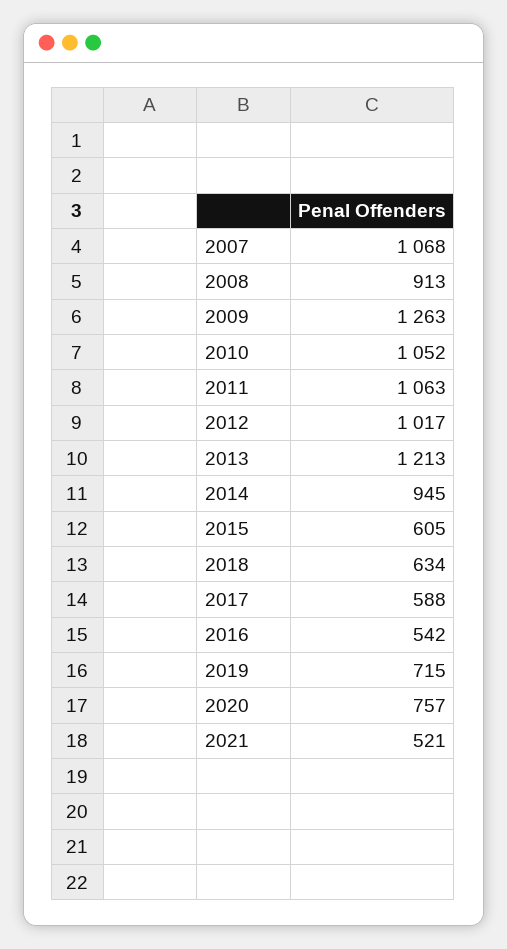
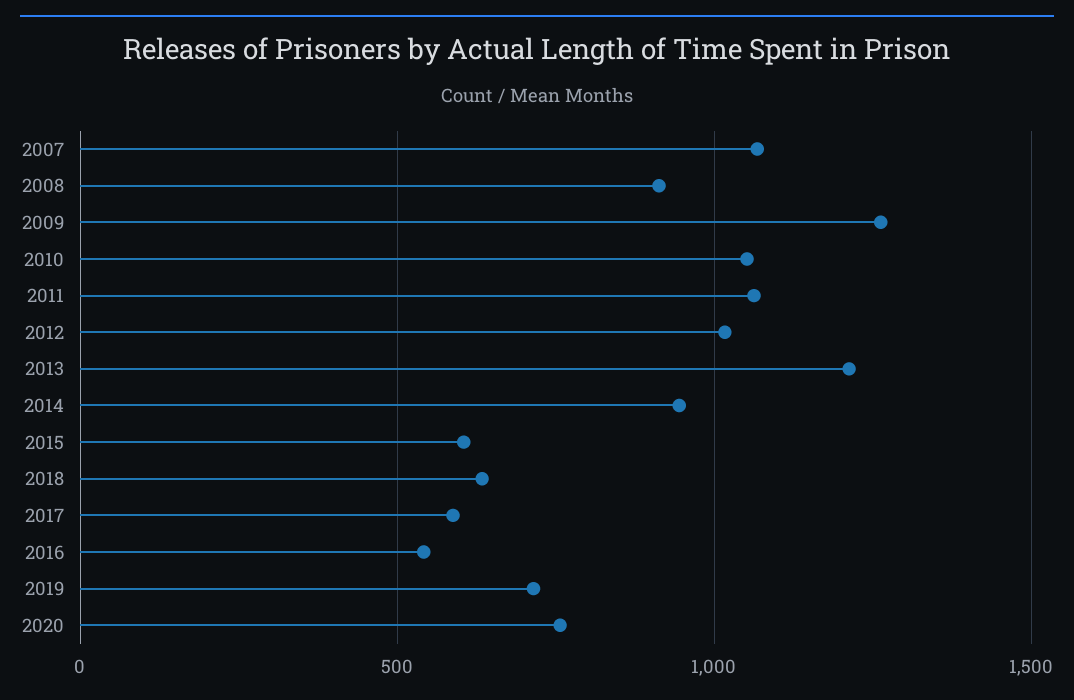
2021: 521 -> none

